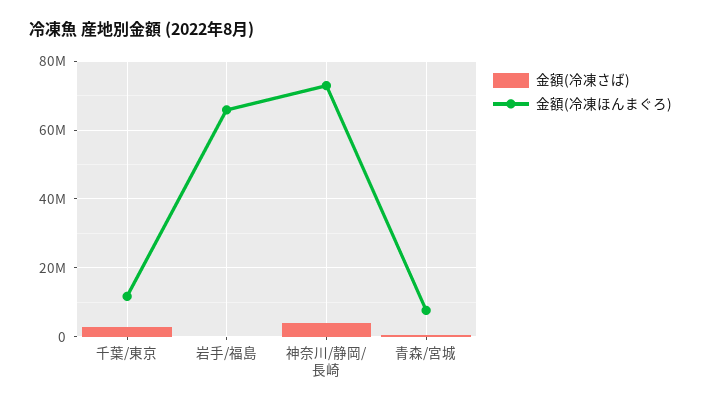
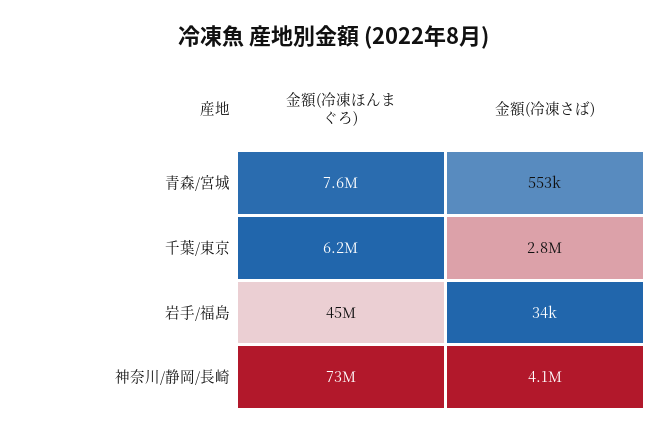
金額(冷凍ほんまぐろ), 千葉/東京: 12000000 -> 6200000
金額(冷凍ほんまぐろ), 岩手/福島: 66000000 -> 45000000

